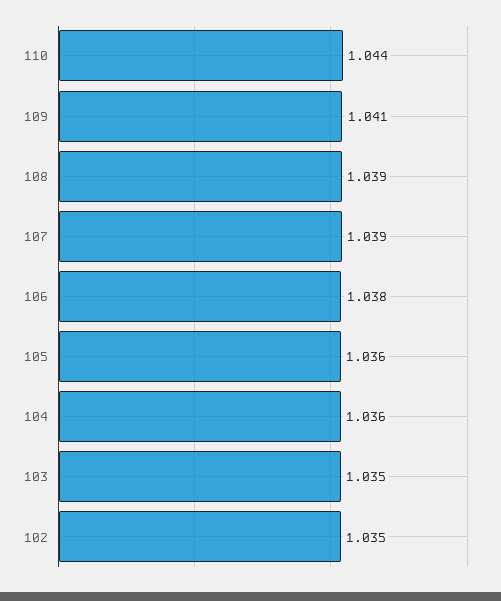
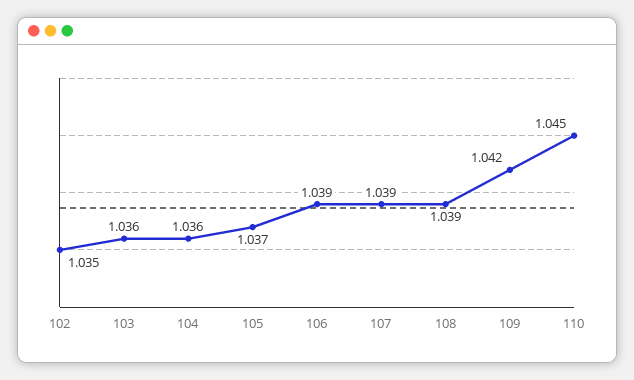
110: 1.044 -> 1.045
109: 1.041 -> 1.042
106: 1.038 -> 1.039
105: 1.036 -> 1.037
103: 1.035 -> 1.036

